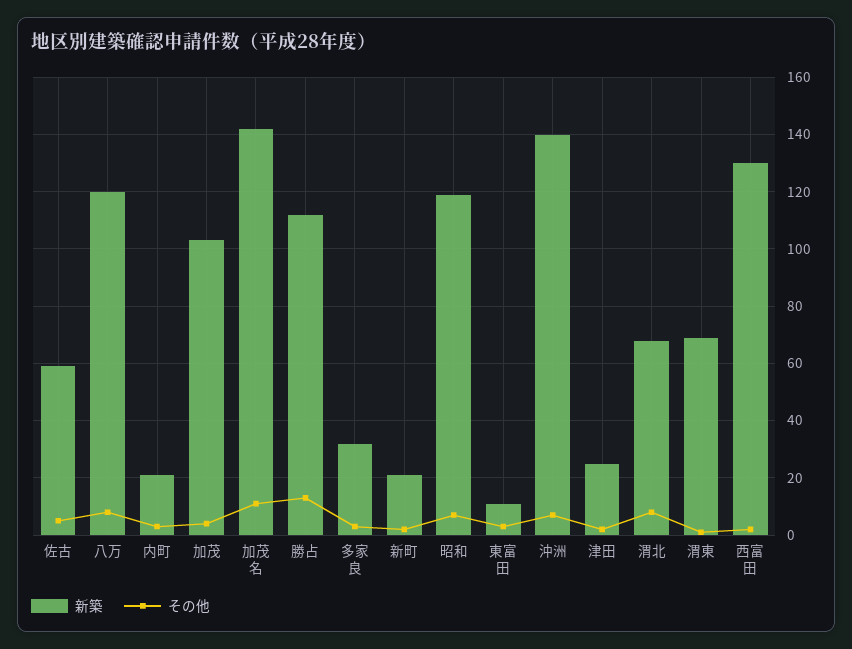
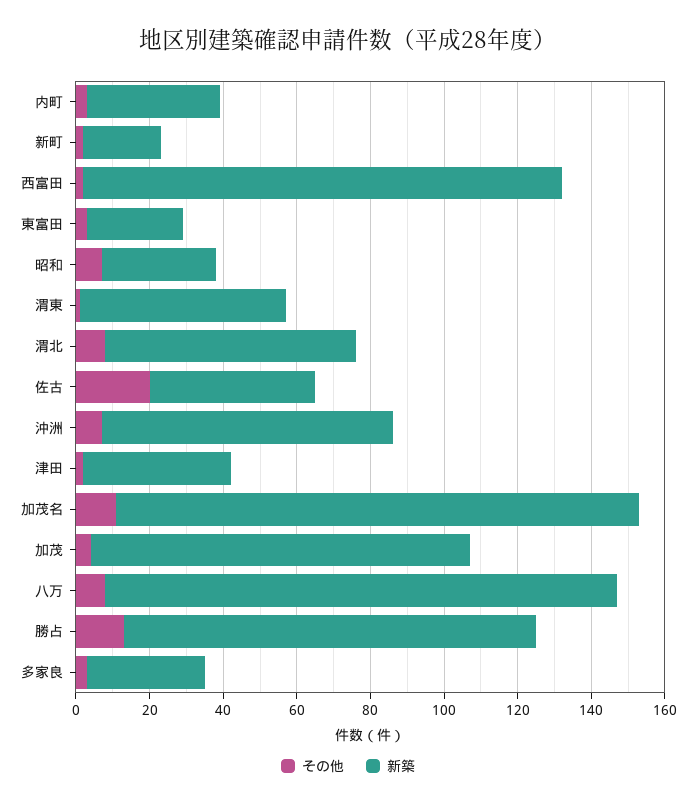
新築, 佐古: 60 -> 45
その他, 佐古: 5 -> 20
新築, 八万: 120 -> 140
新築, 内町: 20 -> 35
新築, 昭和: 120 -> 30
新築, 東富田: 10 -> 25
新築, 沖洲: 140 -> 80
新築, 津田: 25 -> 40
新築, 渭東: 70 -> 55

